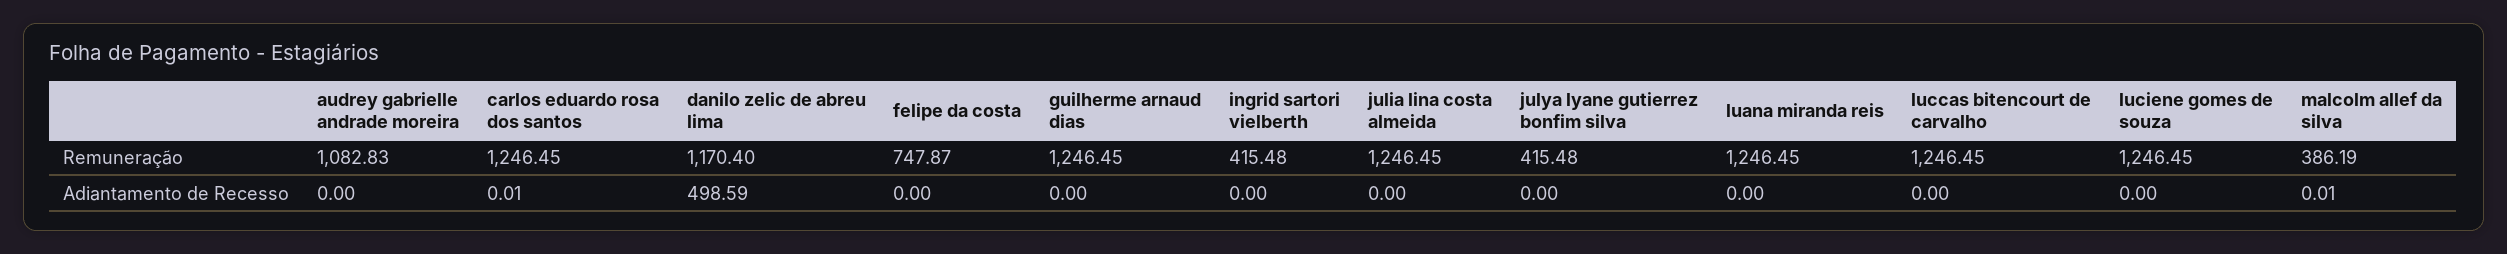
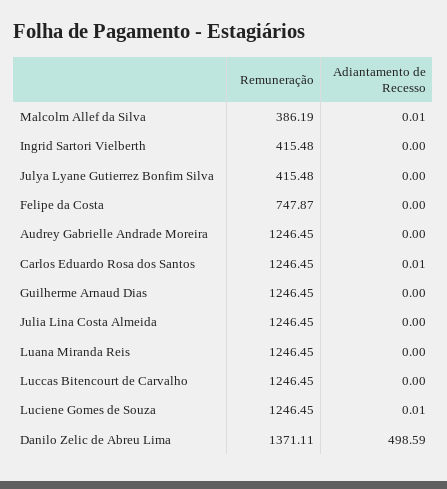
audrey gabrielle andrade moreira, Remuneração: 1082.83 -> 1246.45
danilo zelic de abreu lima, Remuneração: 1170.4 -> 1371.11
luciene gomes de souza, Adiantamento de Recesso: 0 -> 0.01

